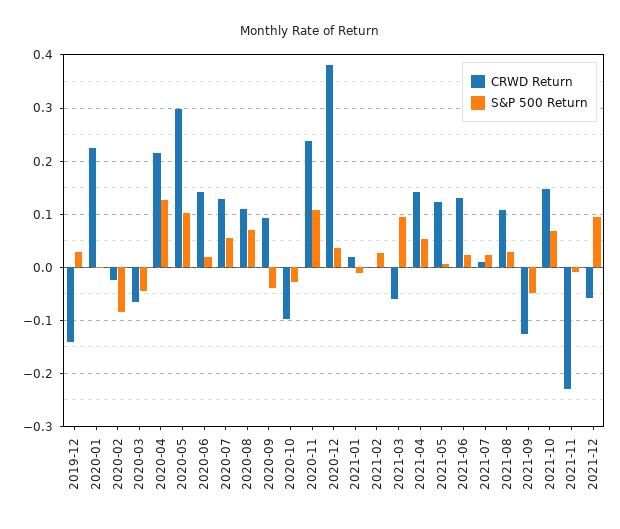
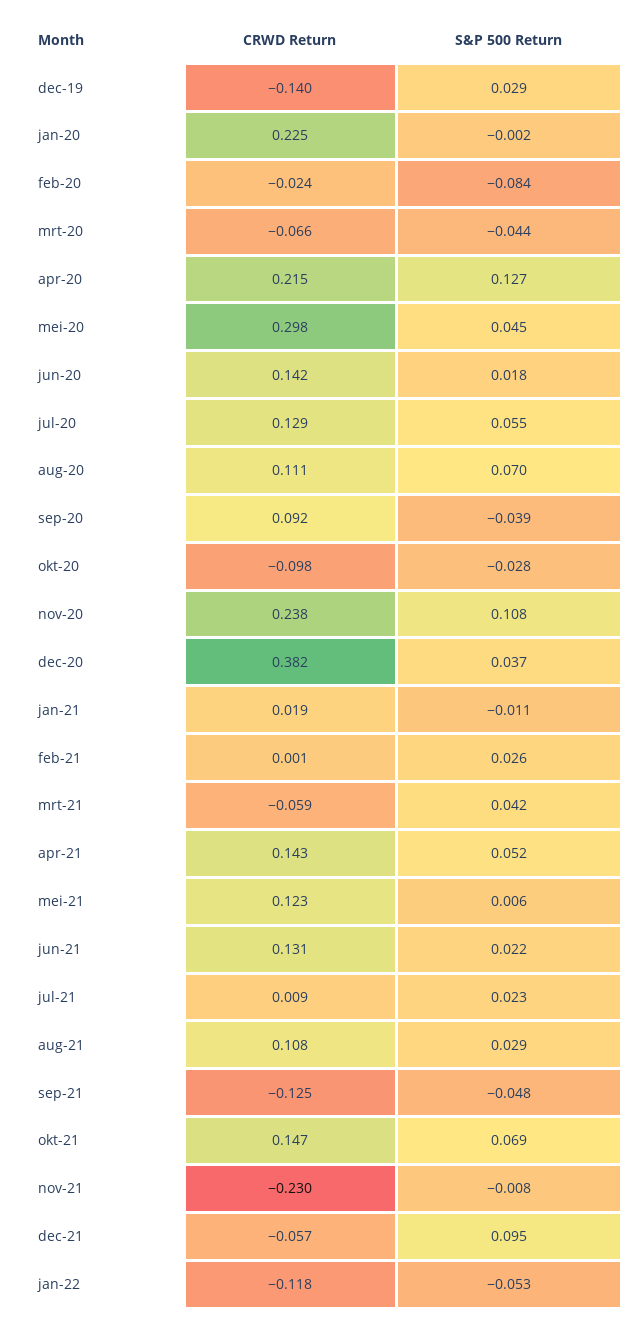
S&P 500 Return, 2020-05: 0.1 -> 0.045
S&P 500 Return, 2021-03: 0.1 -> 0.042
CRWD Return, jan-22: none -> -0.118
S&P 500 Return, jan-22: none -> -0.053

